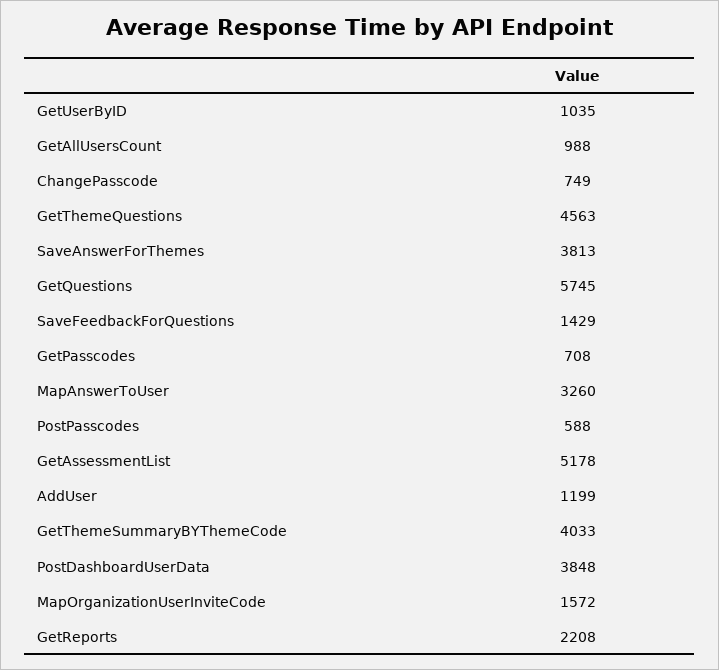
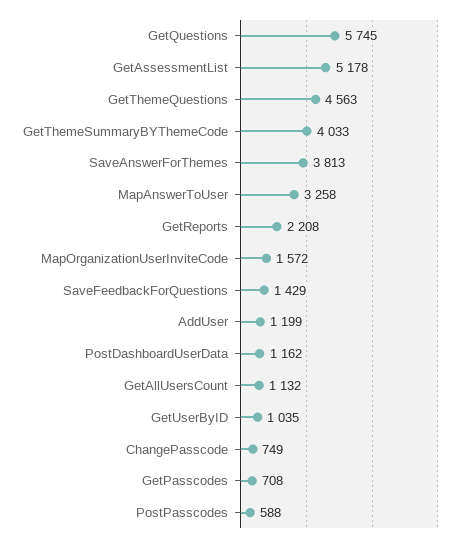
GetAllUsersCount: 988 -> 1132
MapAnswerToUser: 3260 -> 3258
PostDashboardUserData: 3848 -> 1162

